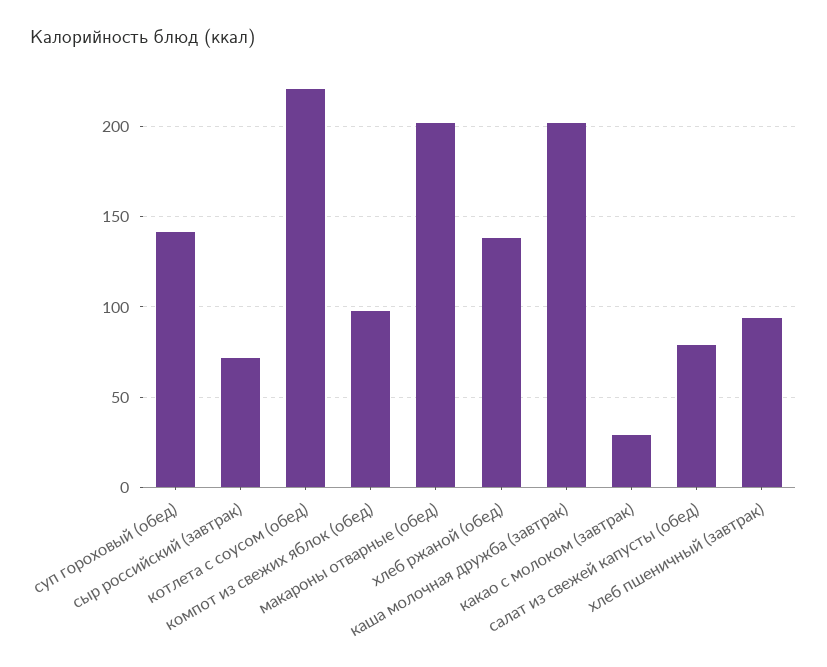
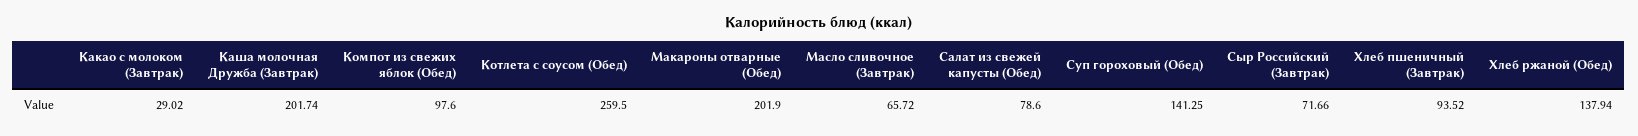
котлета с соусом (обед): 220 -> 259.5
Масло сливочное (Завтрак): none -> 65.72

